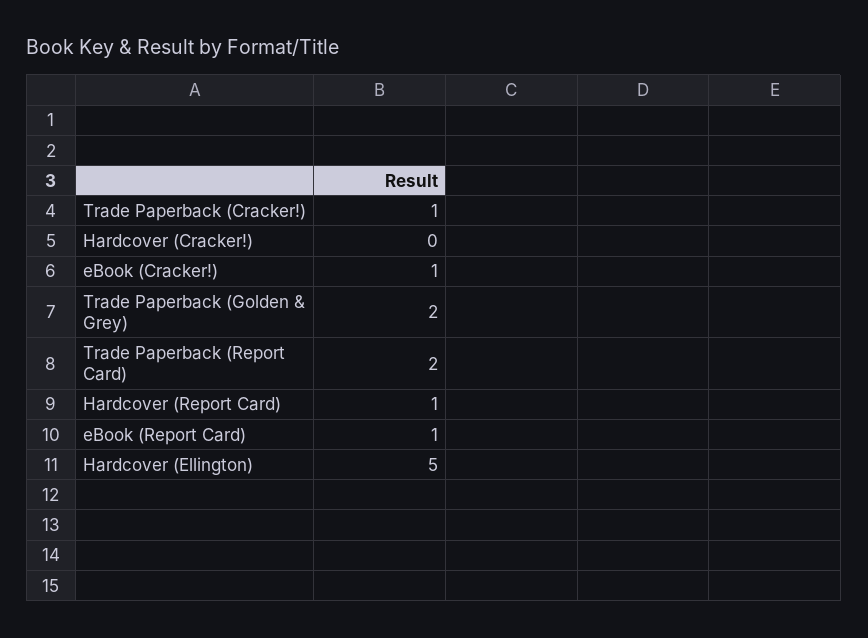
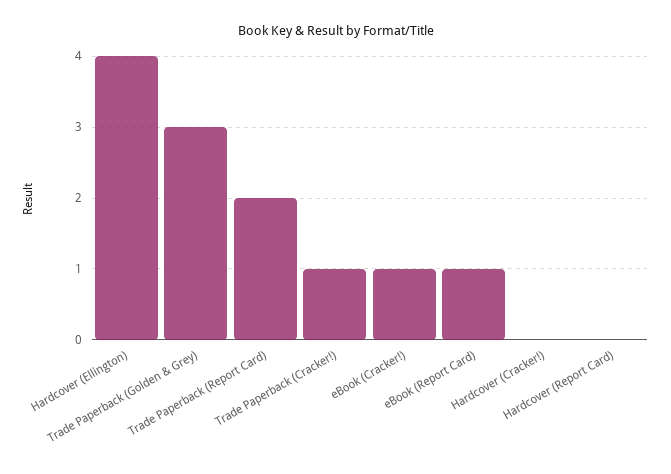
Trade Paperback (Golden & Grey): 2 -> 3
Hardcover (Report Card): 1 -> 0
Hardcover (Ellington): 5 -> 4

